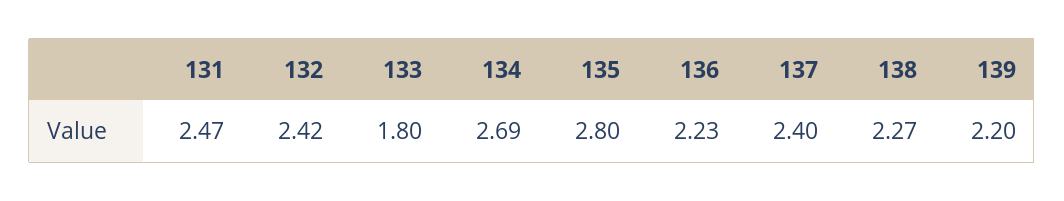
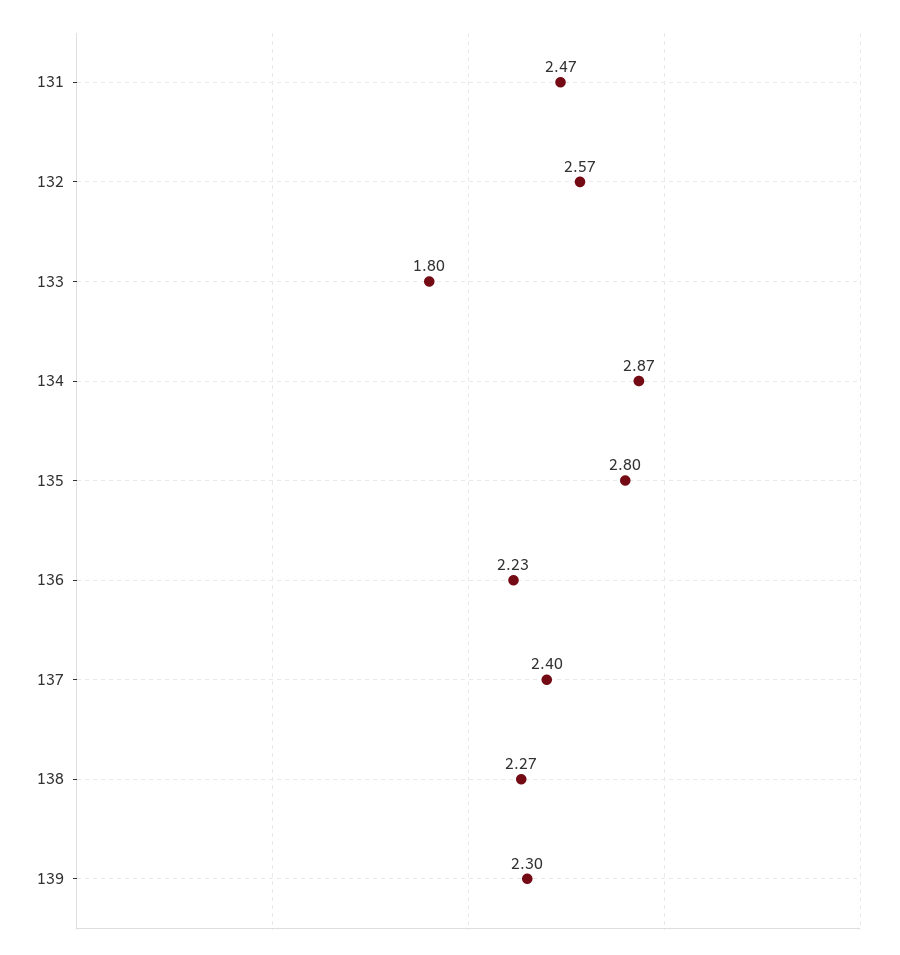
132: 2.42 -> 2.57
134: 2.69 -> 2.87
139: 2.2 -> 2.3

